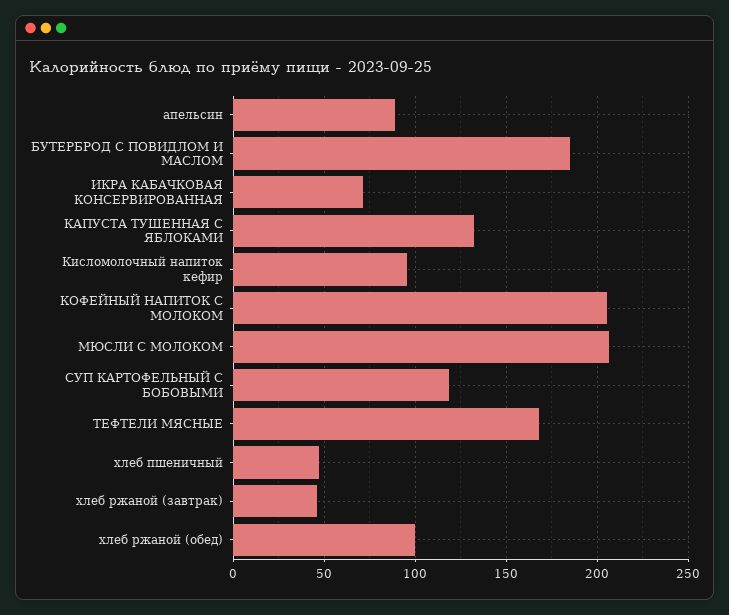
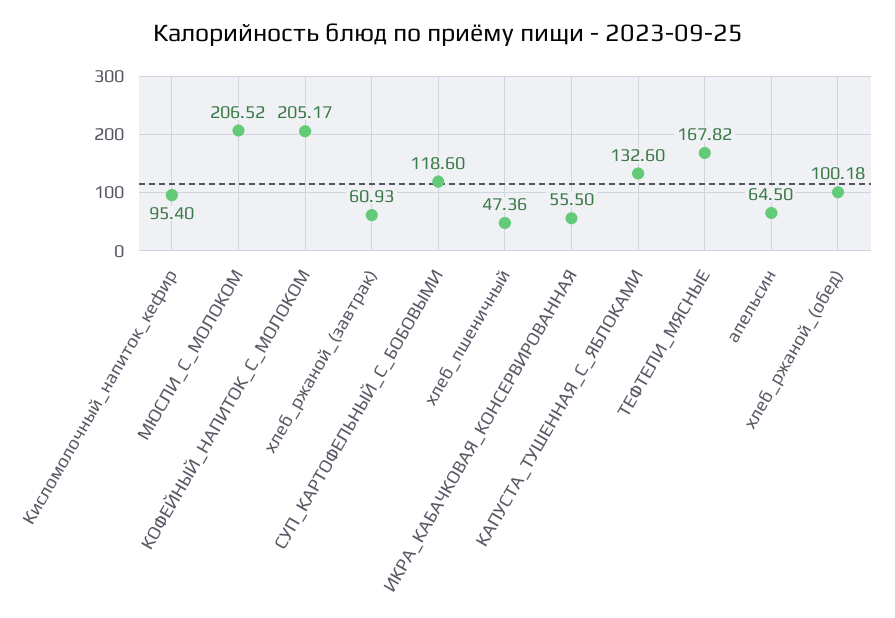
апельсин: 90 -> 64.5
БУТЕРБРОД С ПОВИДЛОМ И МАСЛОМ: 185 -> none
ИКРА КАБАЧКОВАЯ КОНСЕРВИРОВАННАЯ: 70 -> 55.5
хлеб ржаной (завтрак): 45 -> 60.93

